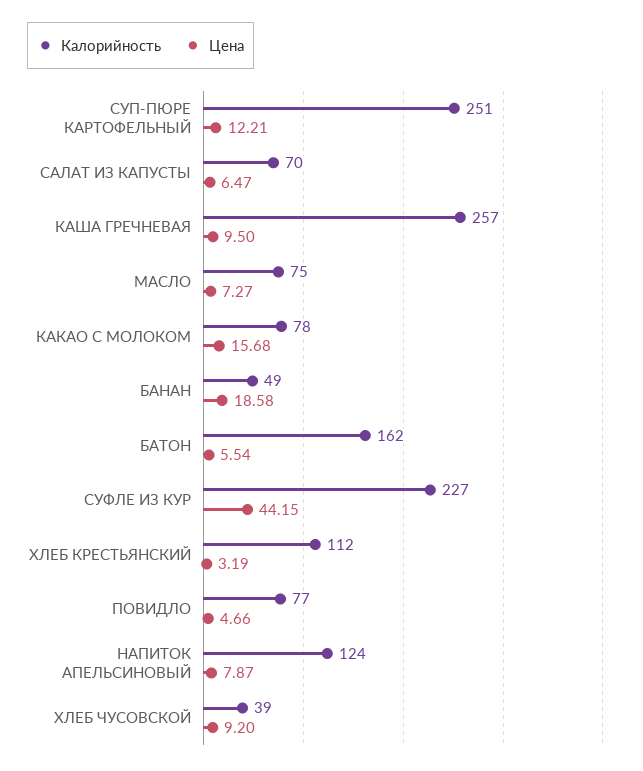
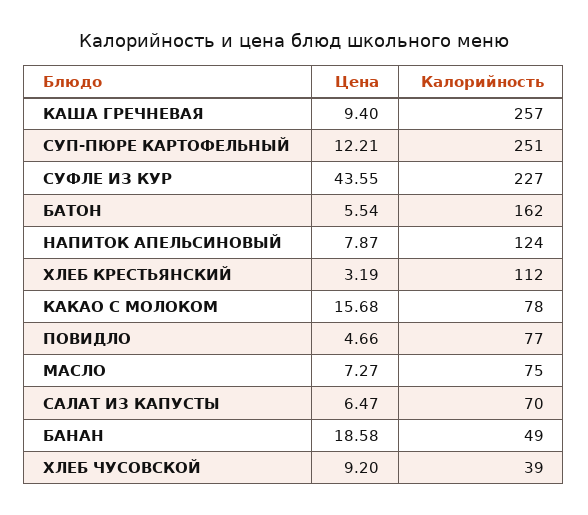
Цена, КАША ГРЕЧНЕВАЯ: 9.5 -> 9.4
Цена, СУФЛЕ ИЗ КУР: 44.15 -> 43.55

